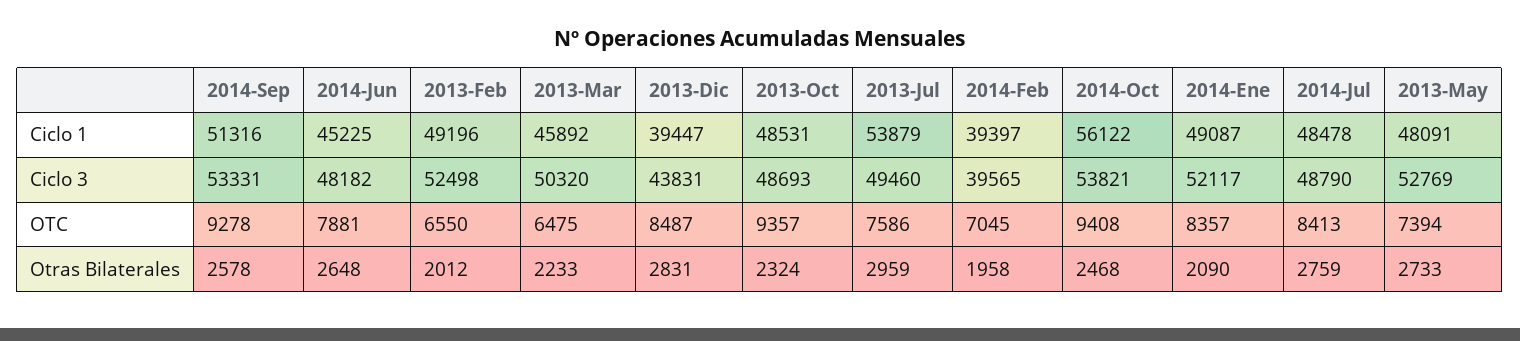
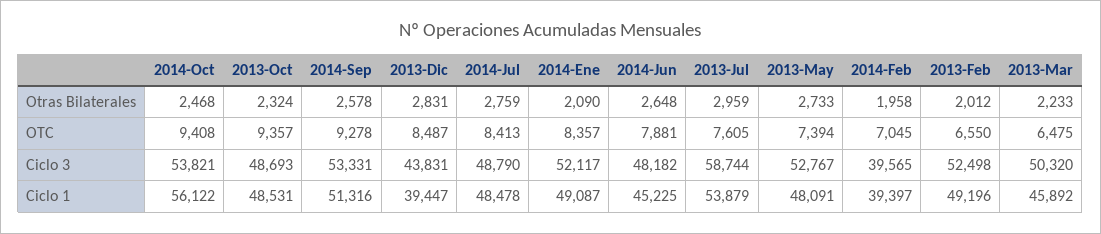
2013-Jul, Ciclo 3: 49460 -> 58744
2013-May, Ciclo 3: 52769 -> 52767
2013-Jul, OTC: 7586 -> 7605

